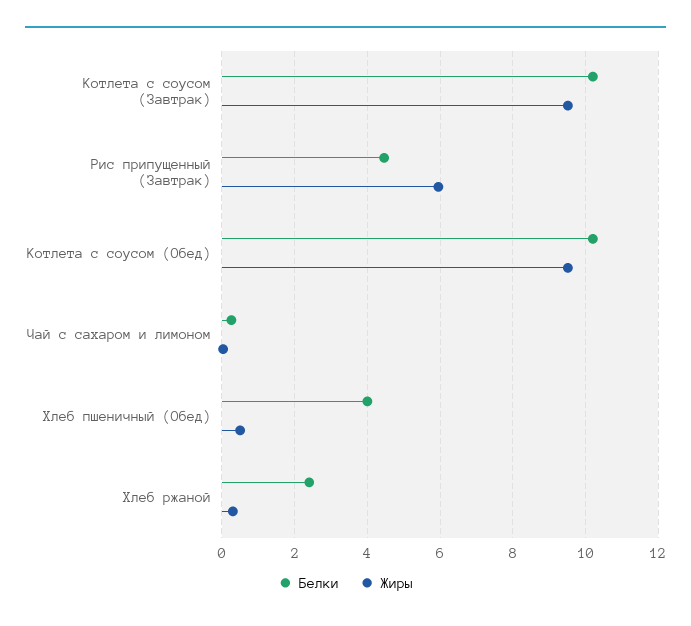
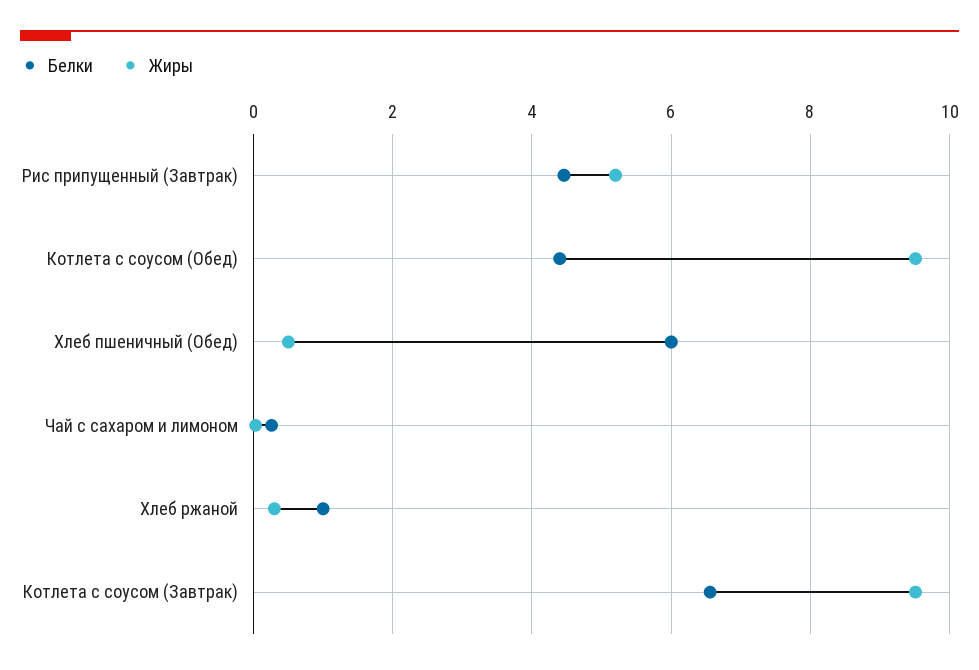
Белки, Котлета с соусом (Завтрак): 10.2 -> 6.6
Жиры, Рис припущенный (Завтрак): 6 -> 5.2
Белки, Котлета с соусом (Обед): 10.2 -> 4.4
Белки, Хлеб пшеничный (Обед): 4 -> 6
Белки, Хлеб ржаной: 2.4 -> 1

